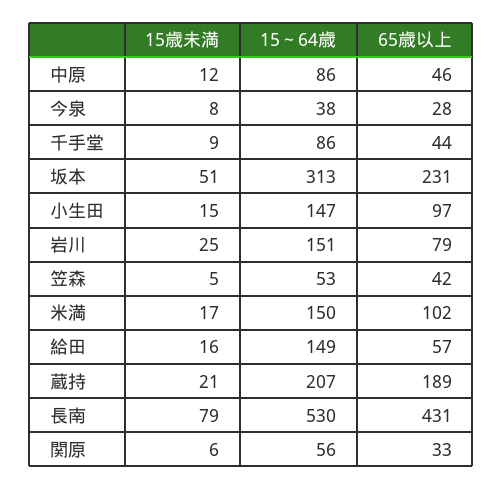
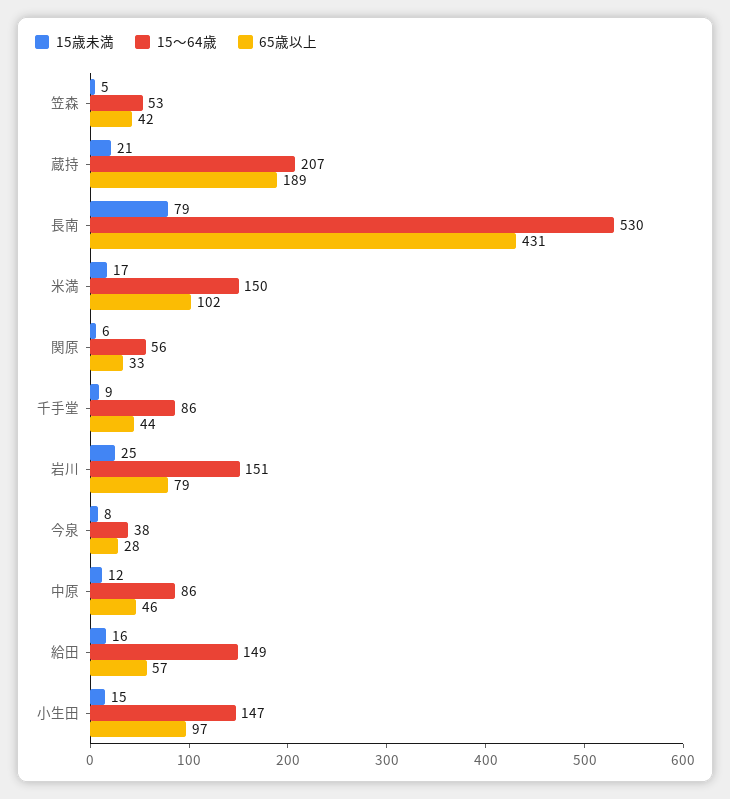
15歳未満, 坂本: 51 -> none
15～64歳, 坂本: 313 -> none
65歳以上, 坂本: 231 -> none

